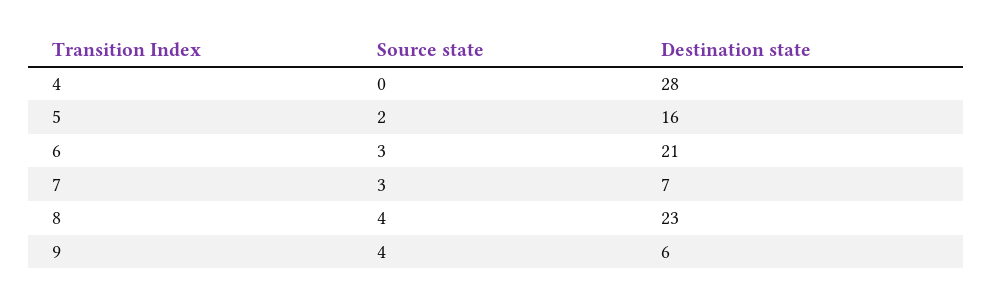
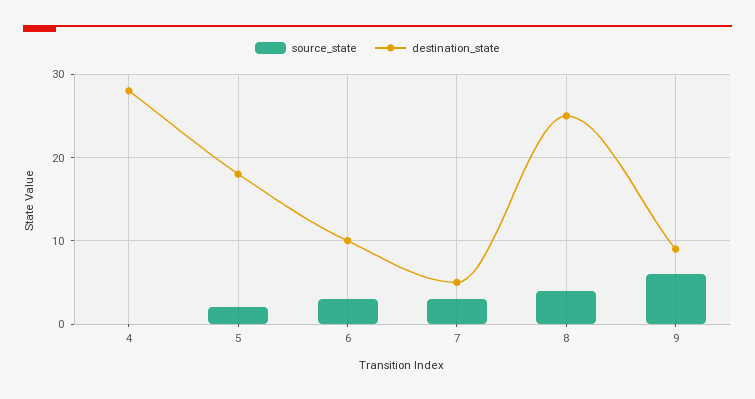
Destination state, 5: 16 -> 18
Destination state, 6: 21 -> 10
Destination state, 7: 7 -> 5
Destination state, 8: 23 -> 25
Source state, 9: 4 -> 6
Destination state, 9: 6 -> 9

